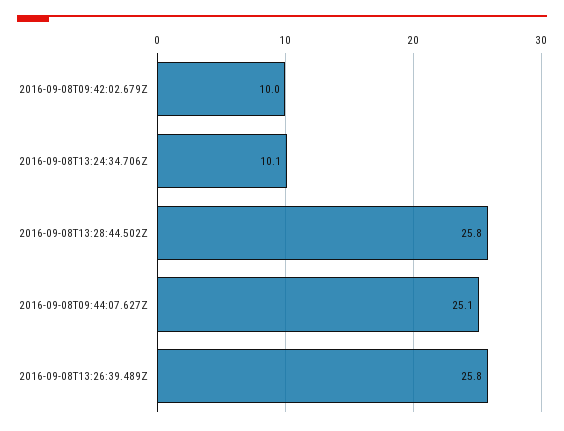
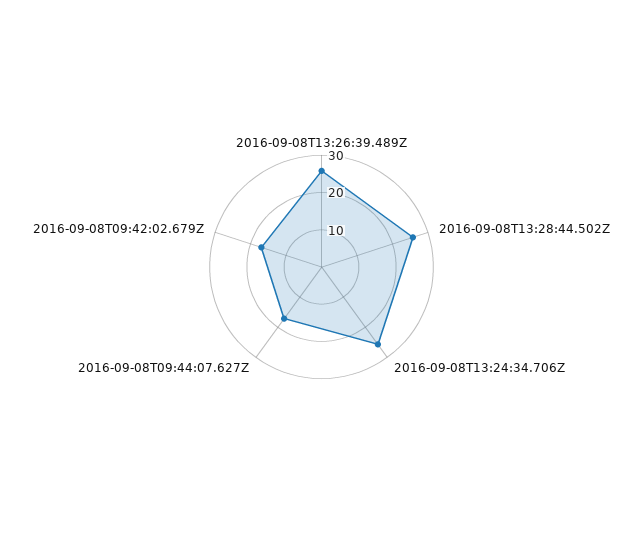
2016-09-08T09:42:02.679Z: 10 -> 17.5
2016-09-08T13:24:34.706Z: 10.1 -> 25
2016-09-08T09:44:07.627Z: 25.1 -> 17.5

